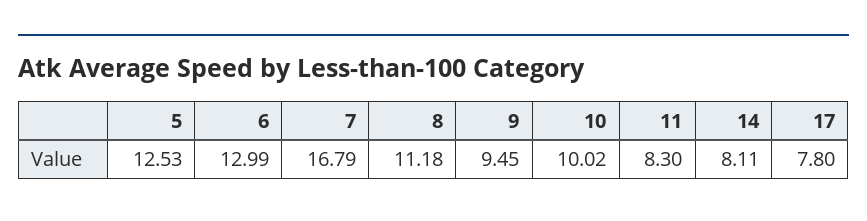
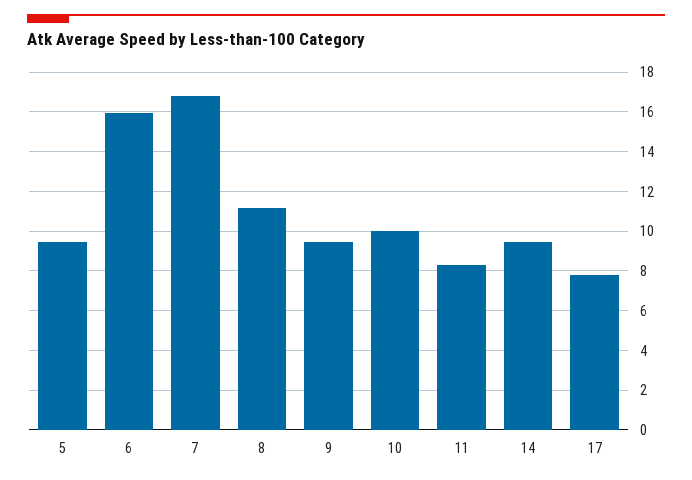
5: 12.53 -> 9.5
6: 12.99 -> 16
14: 8.11 -> 9.5

